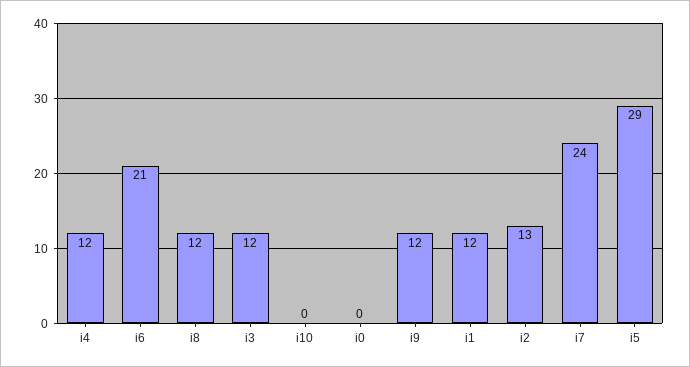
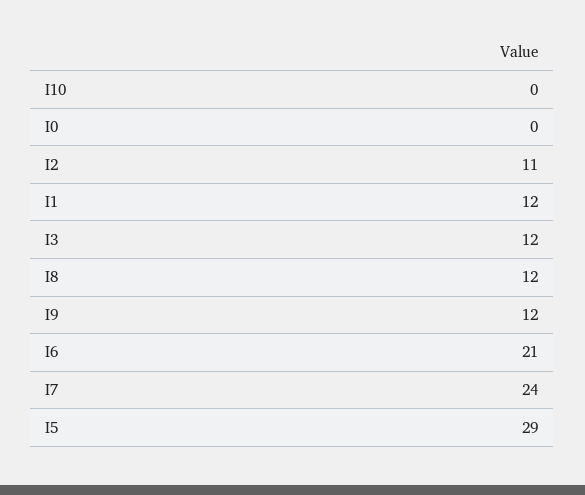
i4: 12 -> none
i2: 13 -> 11

